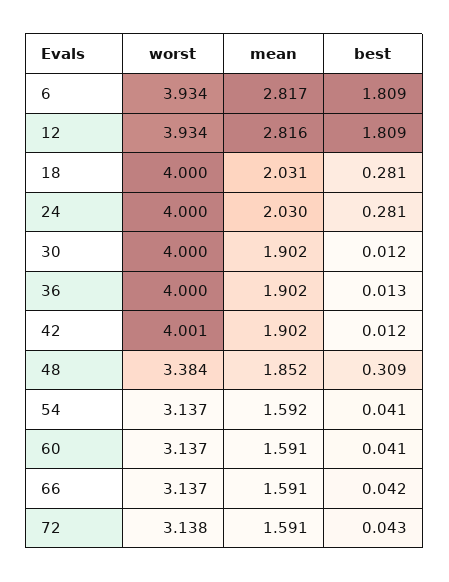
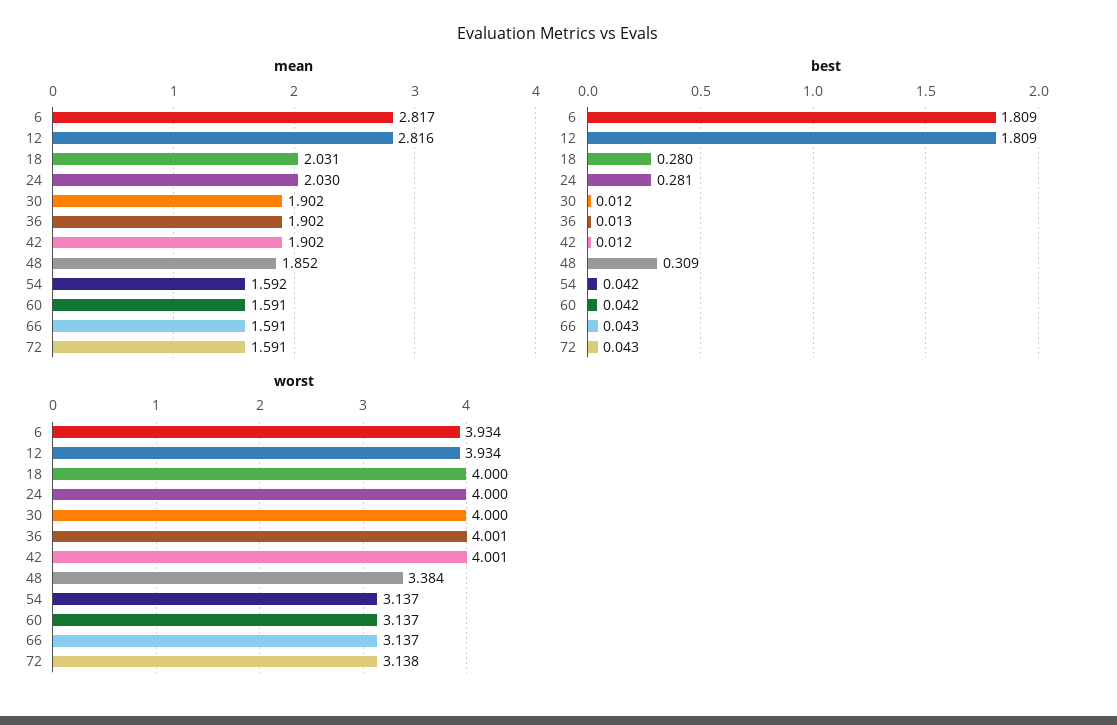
best, 18: 0.281 -> 0.28
worst, 36: 4 -> 4.001
best, 54: 0.041 -> 0.042
best, 60: 0.041 -> 0.042
best, 66: 0.042 -> 0.043

